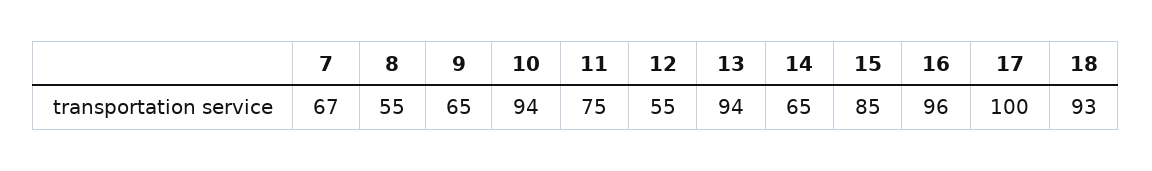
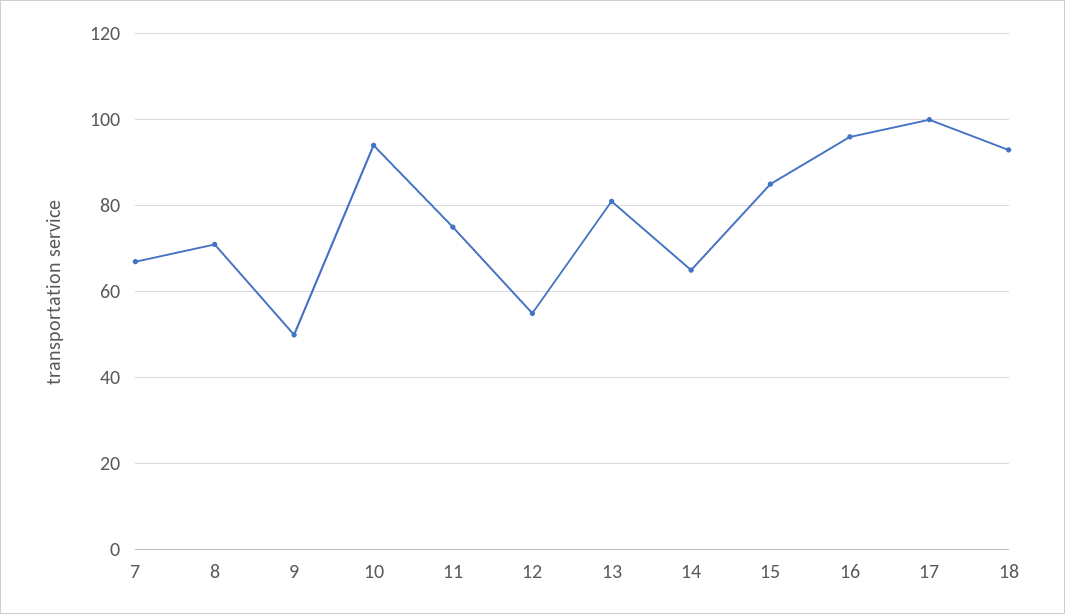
8: 55 -> 70
9: 65 -> 50
13: 94 -> 80

